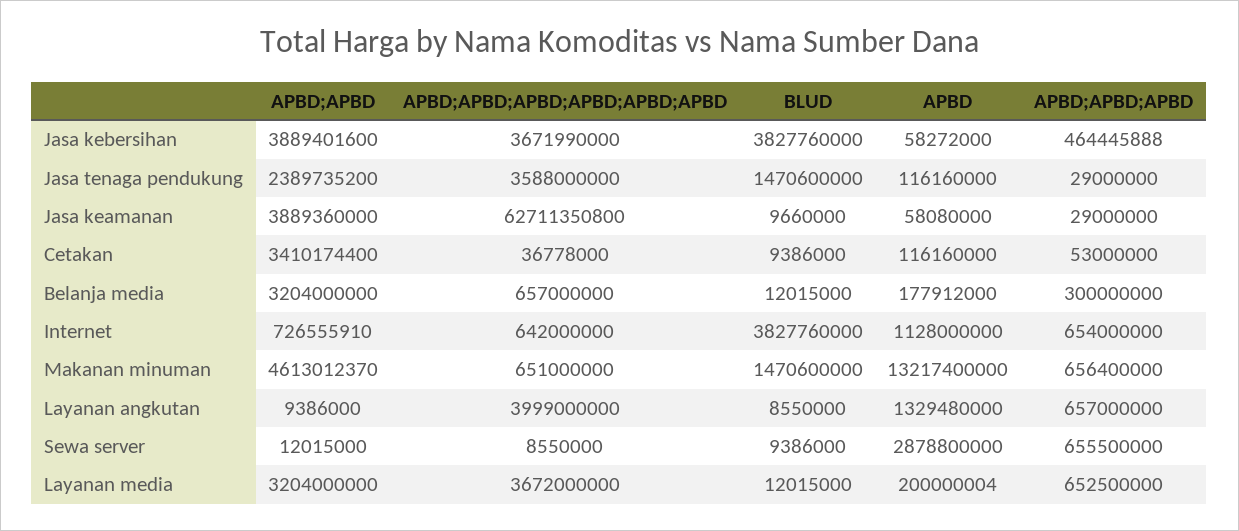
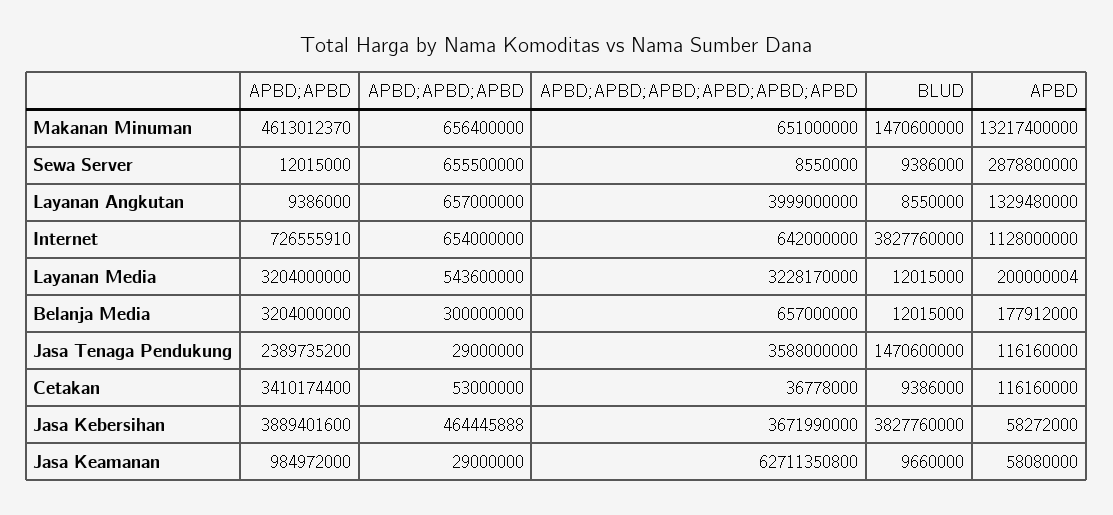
APBD;APBD, Jasa keamanan: 3889360000 -> 984972000
APBD;APBD;APBD;APBD;APBD;APBD, Layanan media: 3672000000 -> 3228170000
APBD;APBD;APBD, Layanan media: 652500000 -> 543600000

